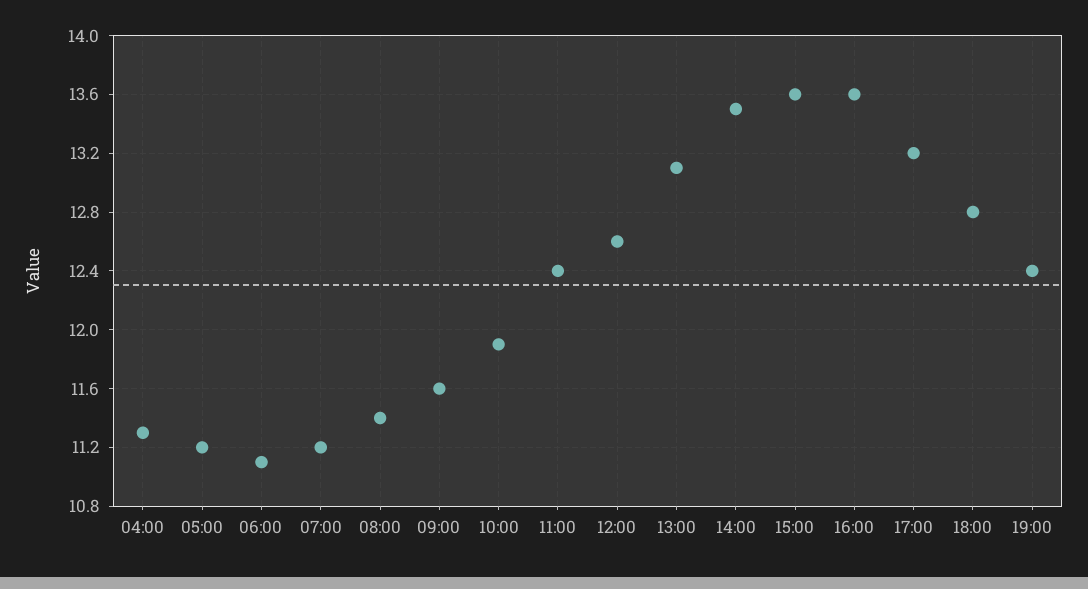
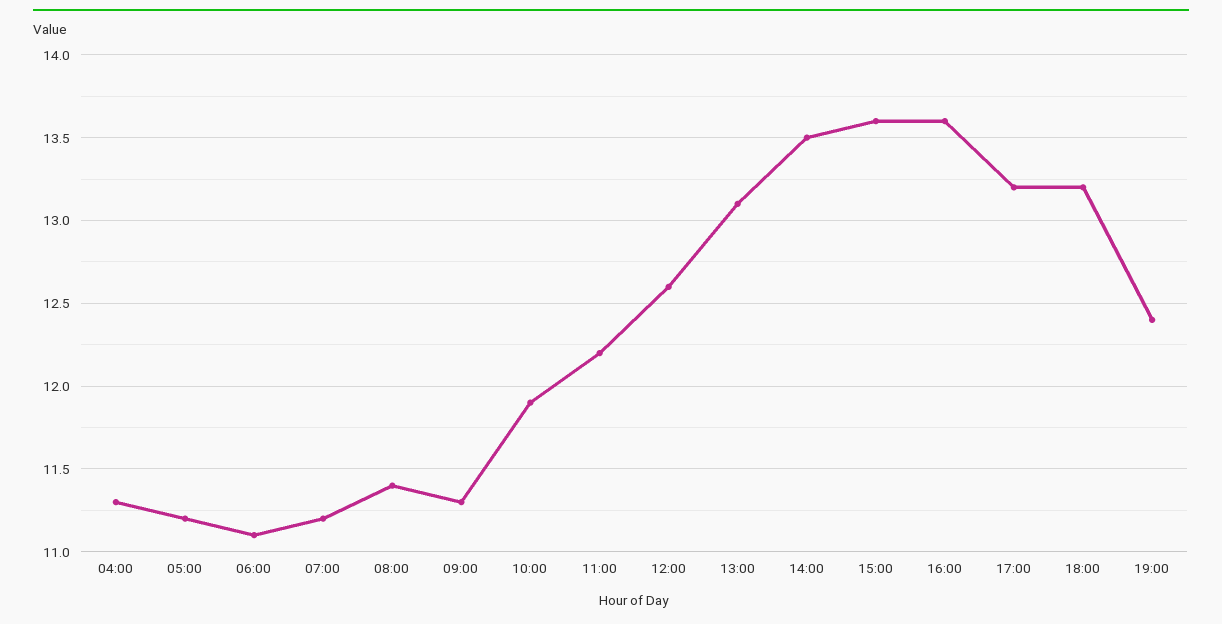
09:00: 11.6 -> 11.3
11:00: 12.4 -> 12.2
18:00: 12.8 -> 13.2

